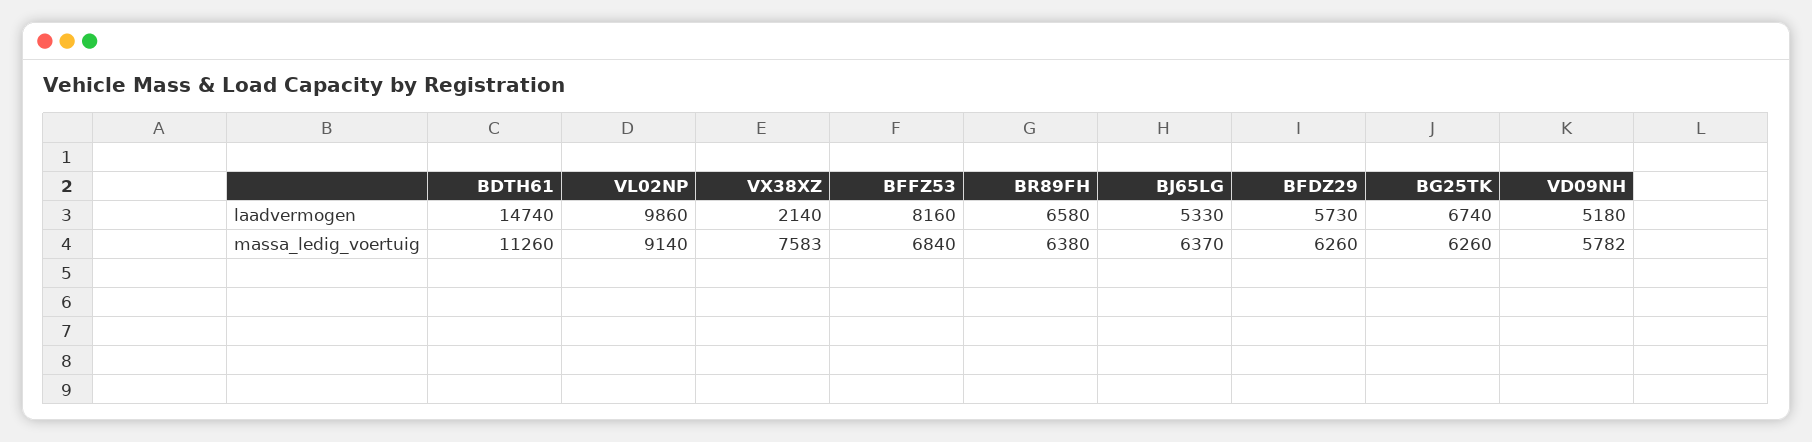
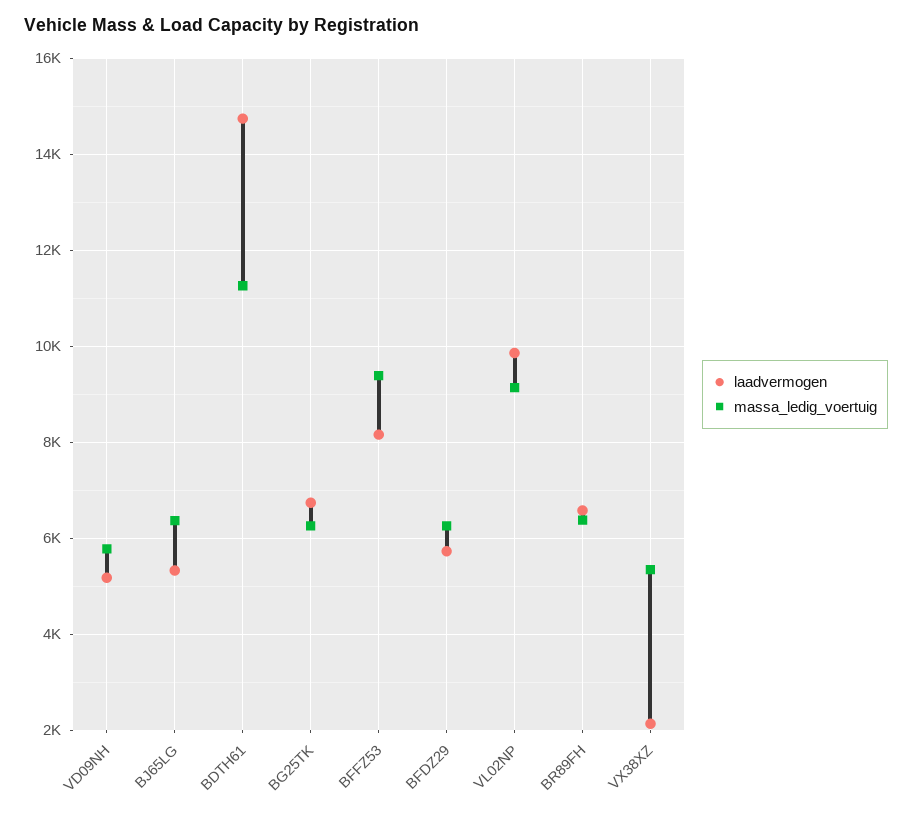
massa_ledig_voertuig, VX38XZ: 7583 -> 5400
massa_ledig_voertuig, BFFZ53: 6840 -> 9400

